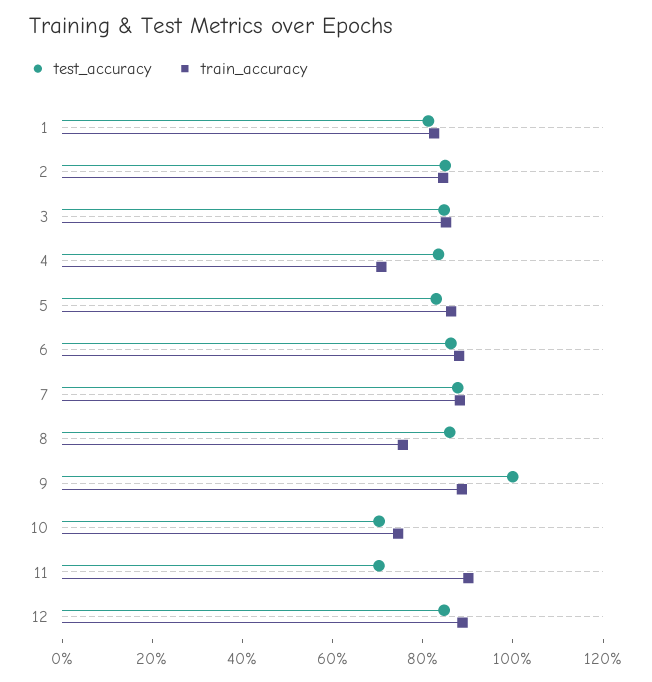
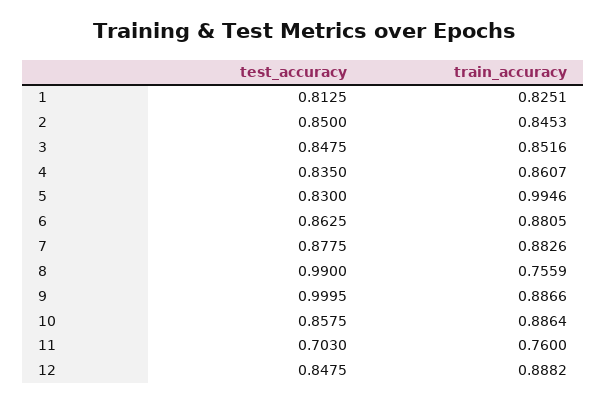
train_accuracy, 4: 0.7 -> 0.8607
train_accuracy, 5: 0.85 -> 0.9946
test_accuracy, 8: 0.85 -> 0.99
test_accuracy, 10: 0.7 -> 0.8575
train_accuracy, 10: 0.75 -> 0.8864
train_accuracy, 11: 0.9 -> 0.76

